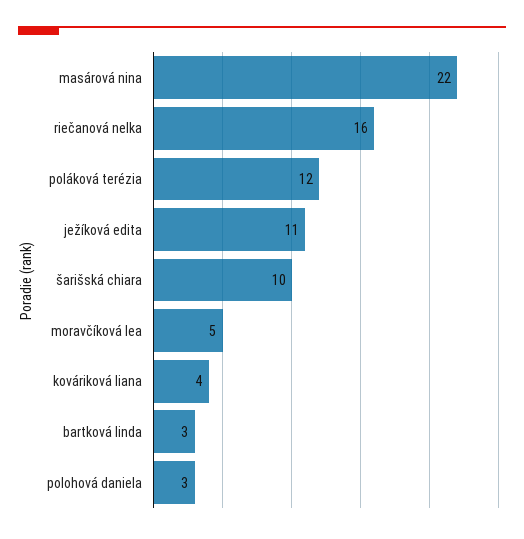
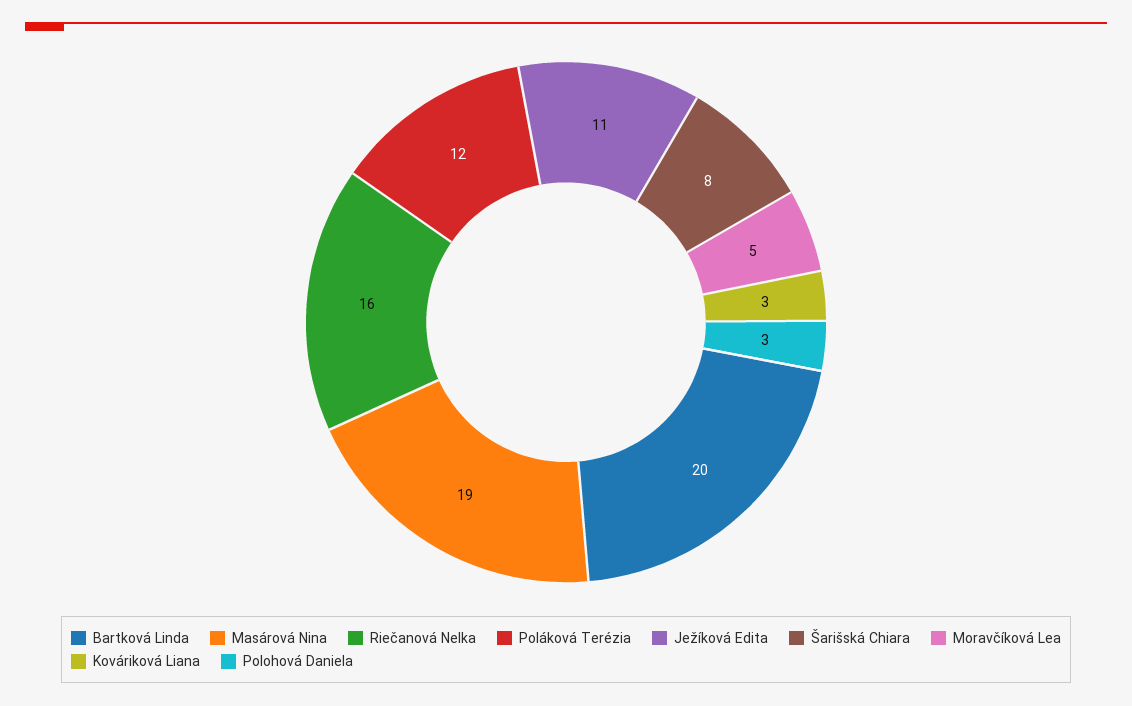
masárová nina: 22 -> 19
šarišská chiara: 10 -> 8
kováriková liana: 4 -> 3
bartková linda: 3 -> 20

